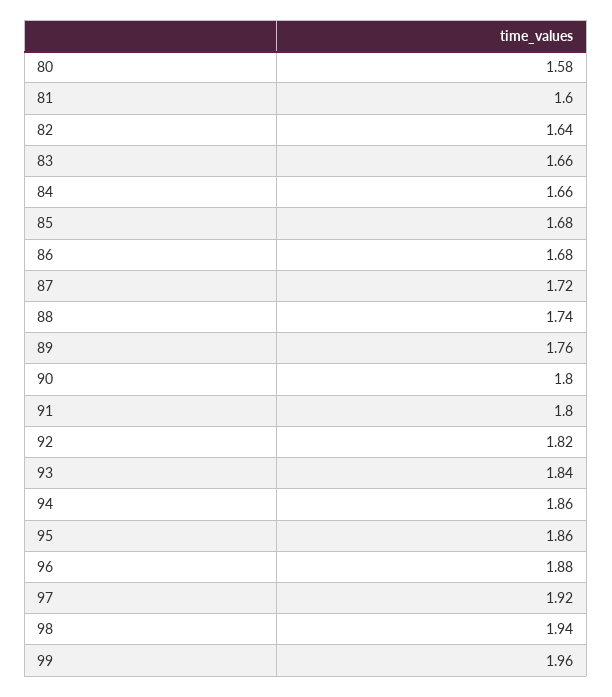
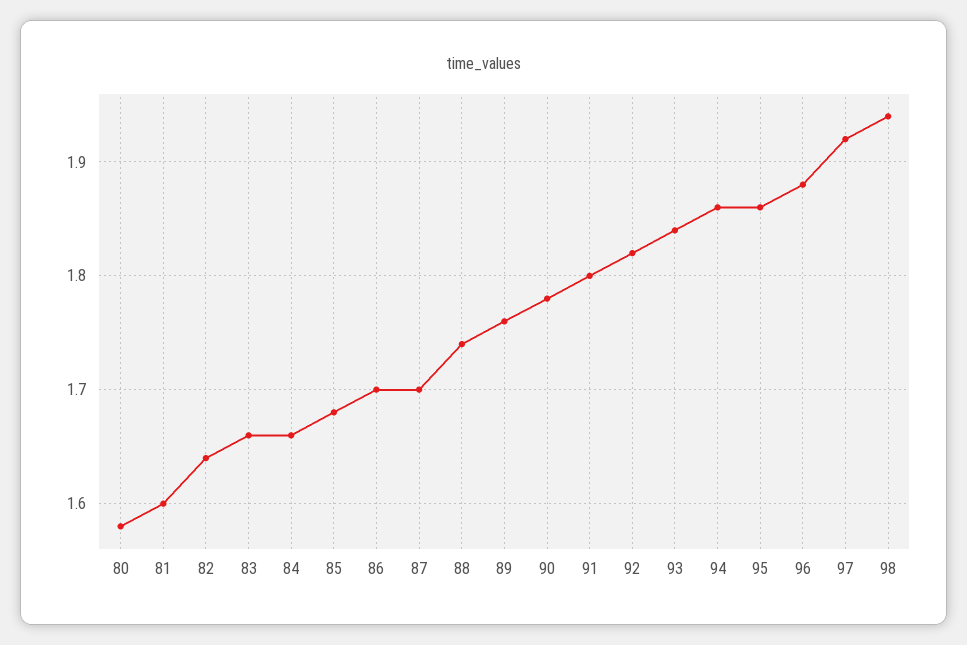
86: 1.68 -> 1.7
87: 1.72 -> 1.7
90: 1.8 -> 1.78
99: 1.96 -> none

